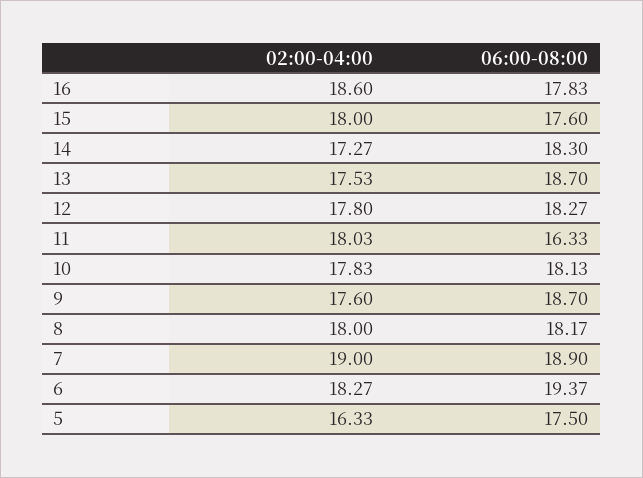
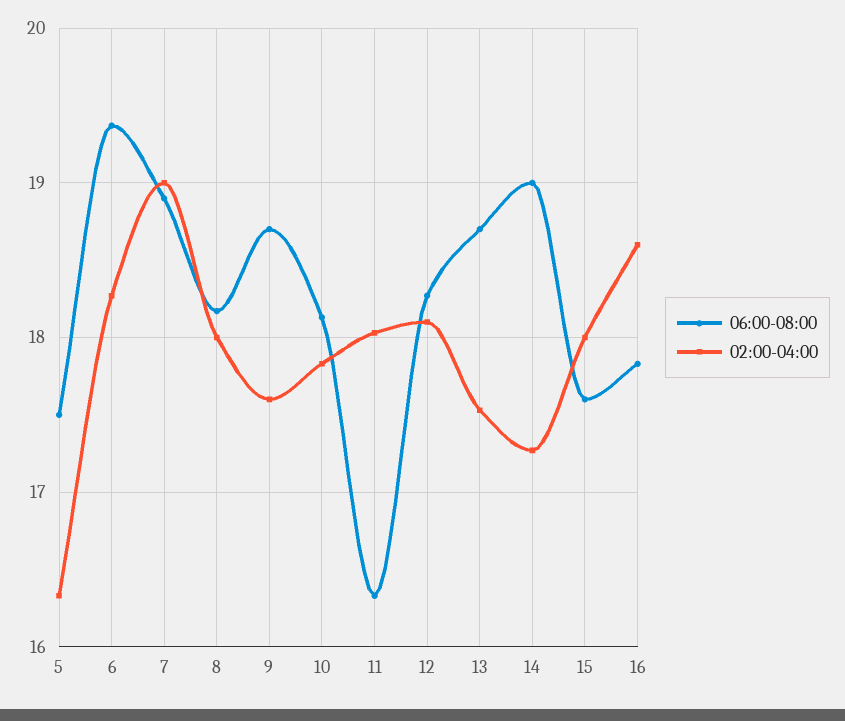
06:00-08:00, 14: 18.3 -> 19
02:00-04:00, 12: 17.8 -> 18.1

